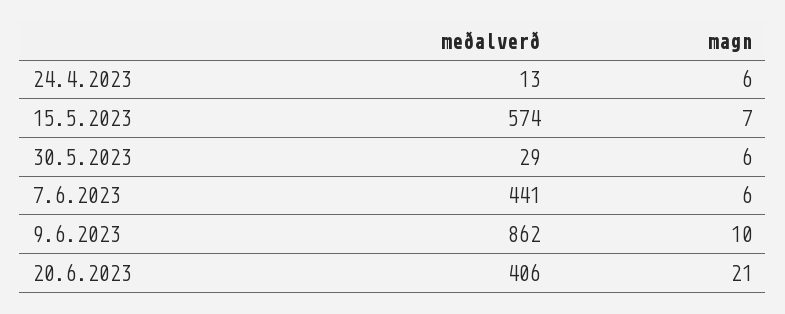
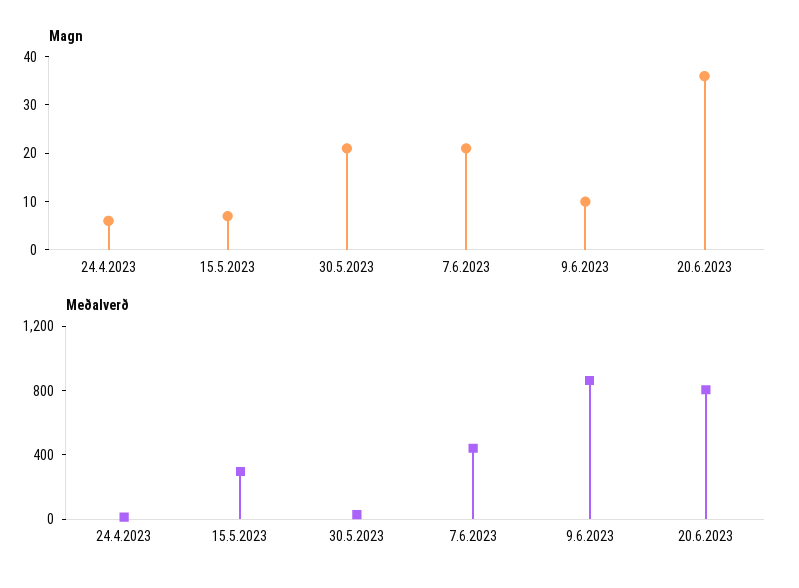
meðalverð, 15.5.2023: 574 -> 300
magn, 30.5.2023: 6 -> 20
magn, 7.6.2023: 6 -> 20
meðalverð, 20.6.2023: 406 -> 800
magn, 20.6.2023: 21 -> 35

